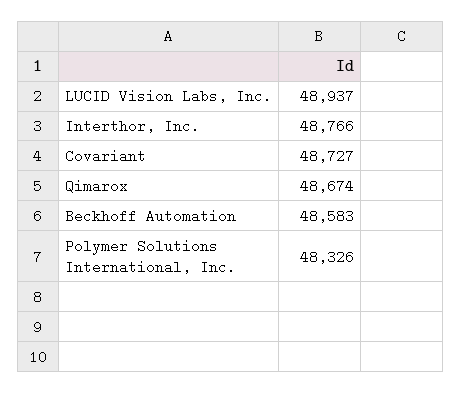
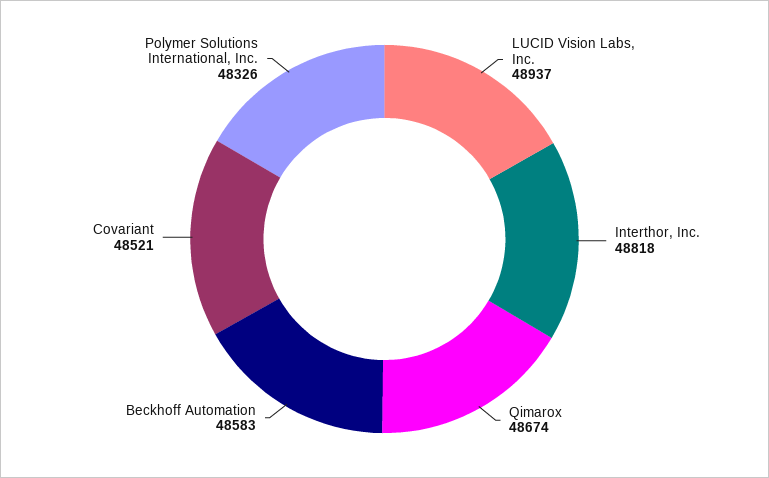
Interthor, Inc.: 48766 -> 48818
Covariant: 48727 -> 48521

